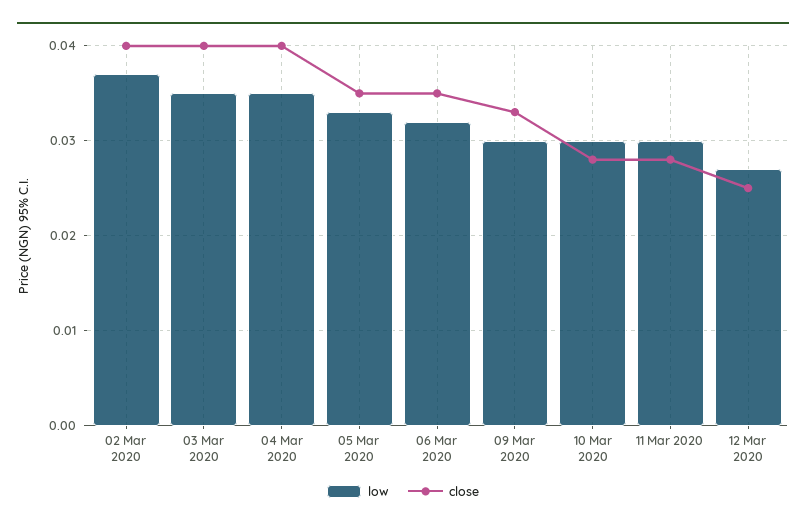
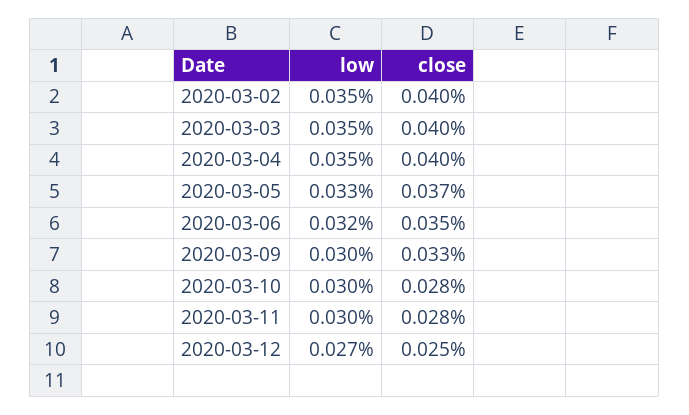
low, 02 Mar 2020: 0.037 -> 0.035
close, 05 Mar 2020: 0.035 -> 0.037

